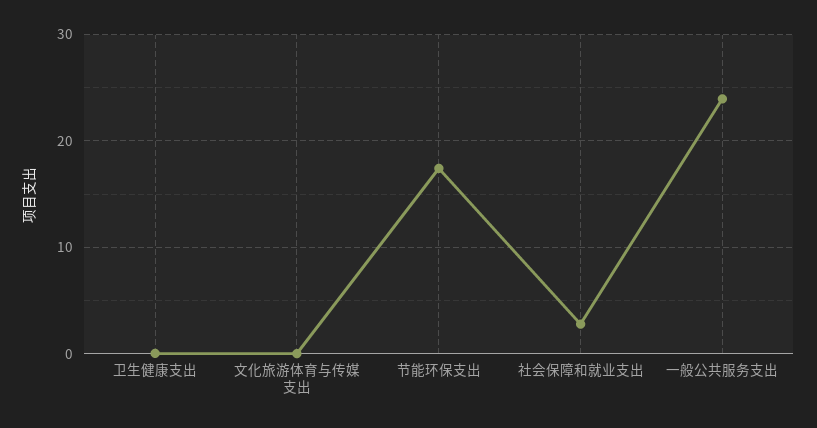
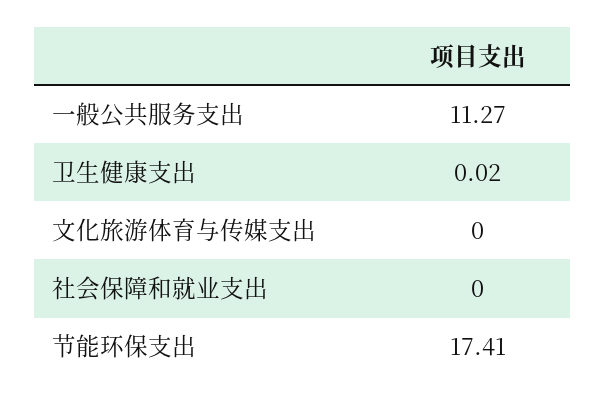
社会保障和就业支出: 3 -> 0
一般公共服务支出: 24 -> 11.27

